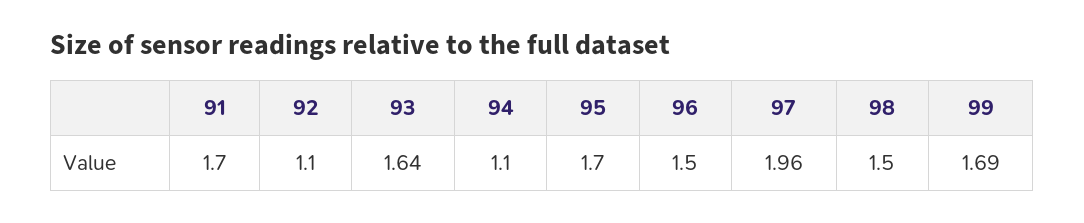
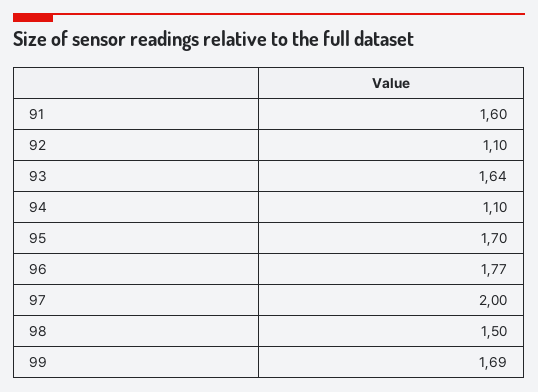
91: 1.7 -> 1.6
96: 1.5 -> 1.77
97: 1.96 -> 2

